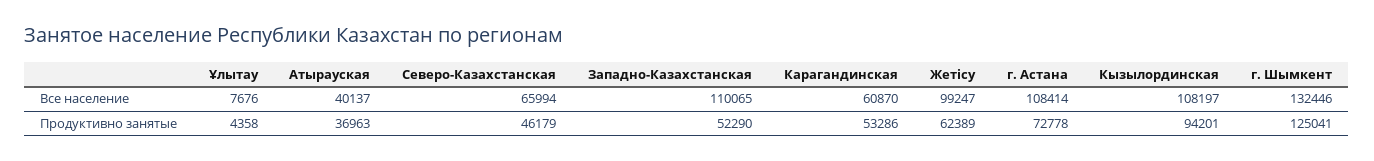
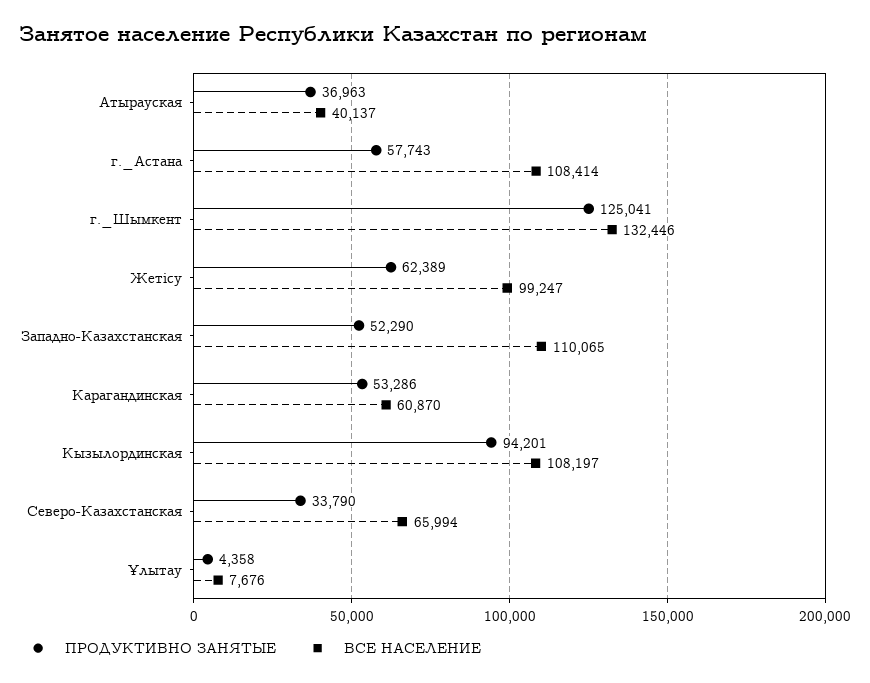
Продуктивно занятые, Северо-Казахстанская: 46179 -> 33790
Продуктивно занятые, г. Астана: 72778 -> 57743

